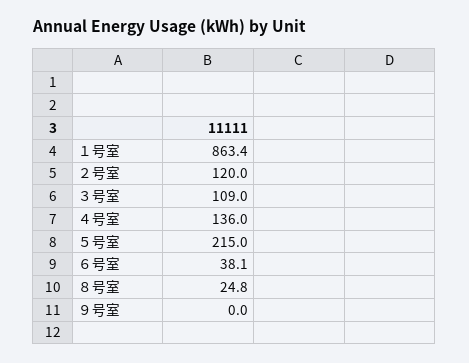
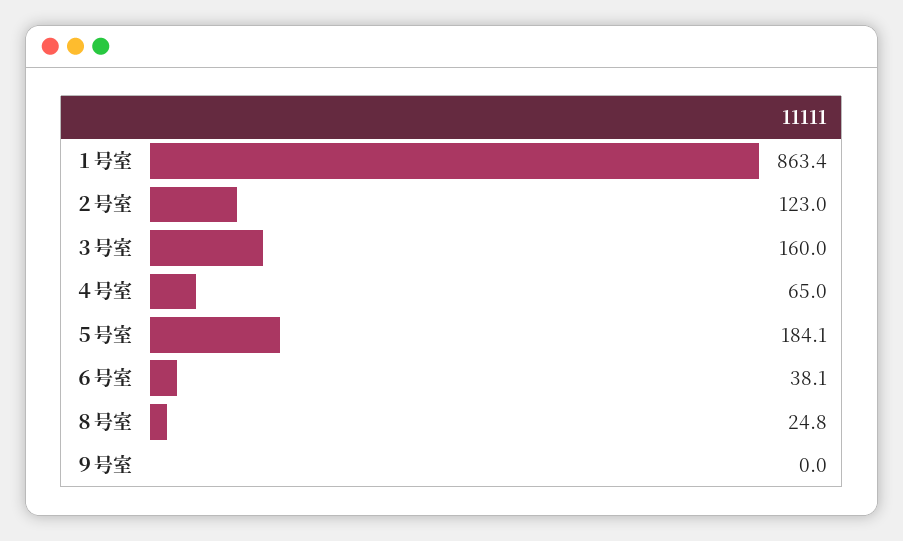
２号室: 120 -> 123
３号室: 109 -> 160
４号室: 136 -> 65
５号室: 215 -> 184.1

